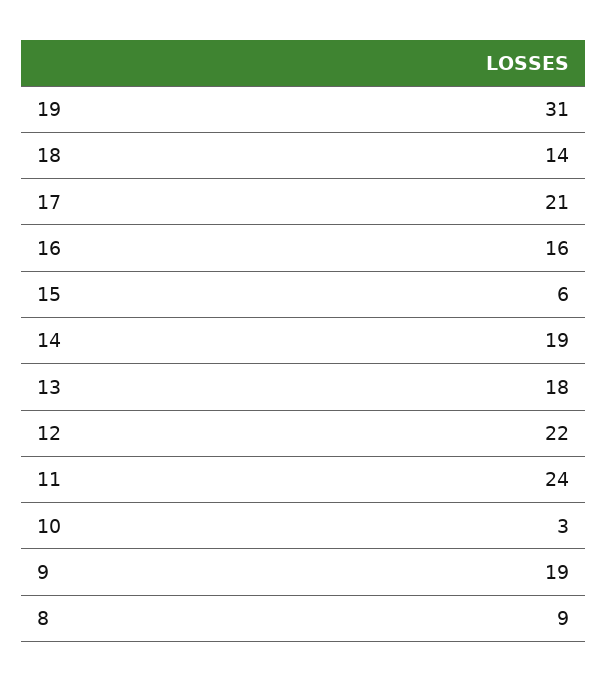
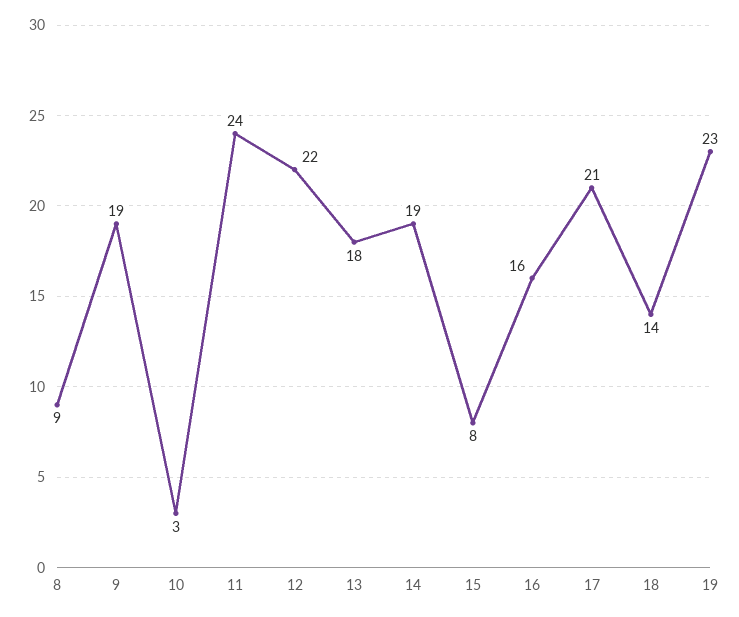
19: 31 -> 23
15: 6 -> 8

